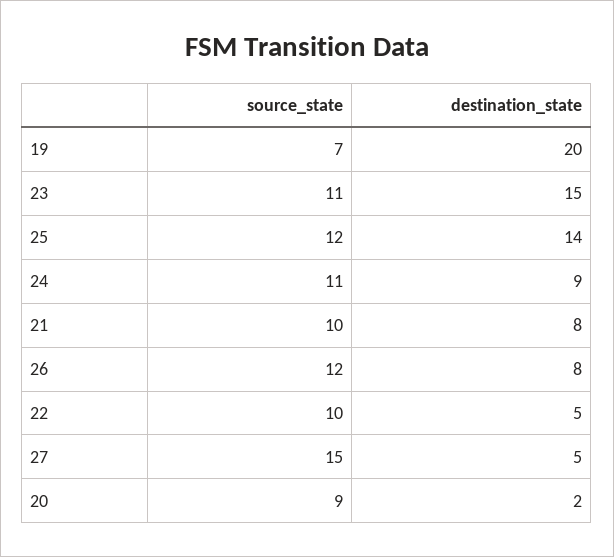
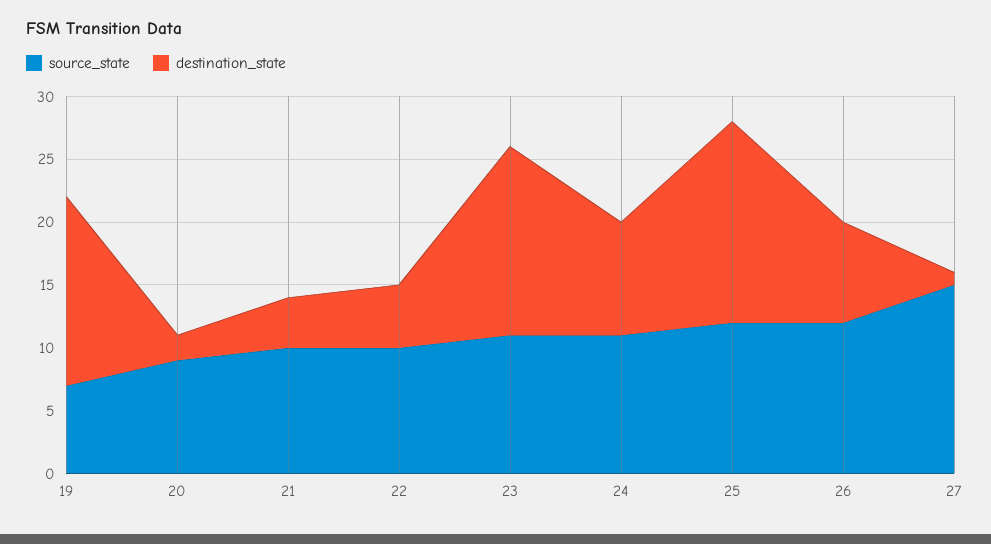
destination_state, 19: 20 -> 15
destination_state, 25: 14 -> 16
destination_state, 21: 8 -> 4
destination_state, 27: 5 -> 1

